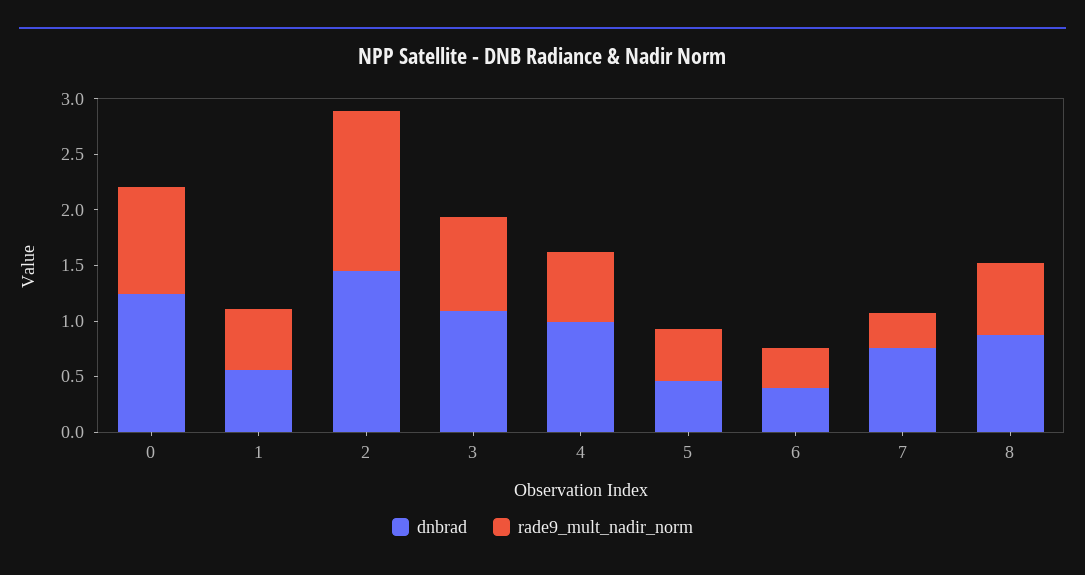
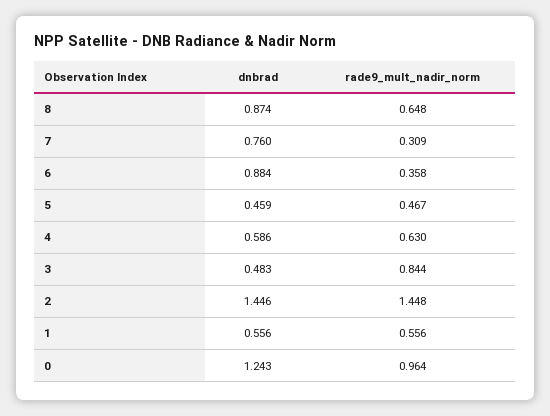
dnbrad, 3: 1.1 -> 0.483
dnbrad, 4: 1 -> 0.586
dnbrad, 6: 0.4 -> 0.884

